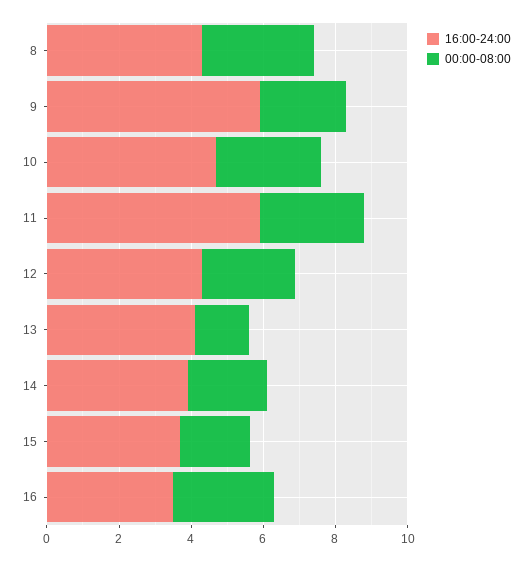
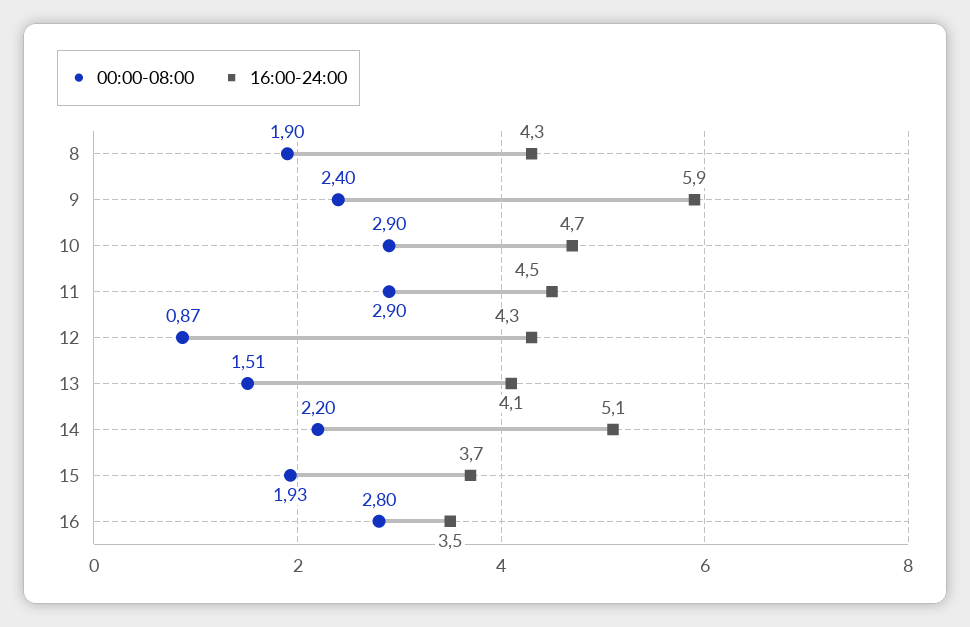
00:00-08:00, 8: 3 -> 1.9
16:00-24:00, 11: 6 -> 4.5
00:00-08:00, 12: 2.5 -> 0.87
16:00-24:00, 14: 4 -> 5.1

